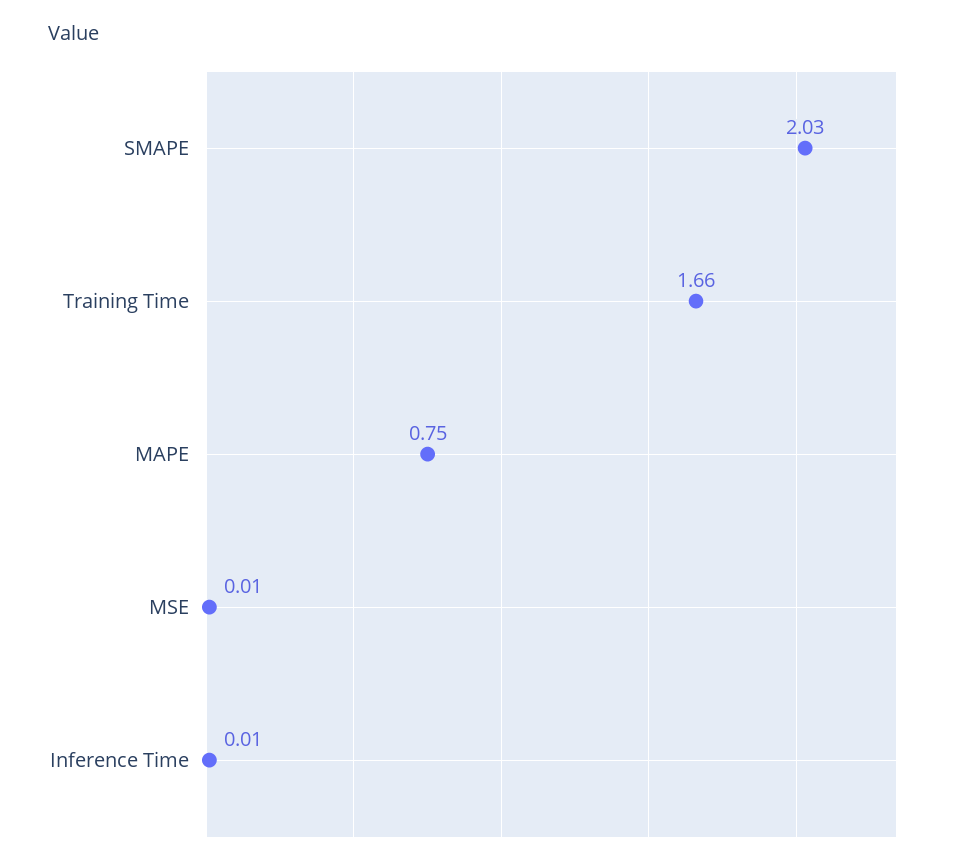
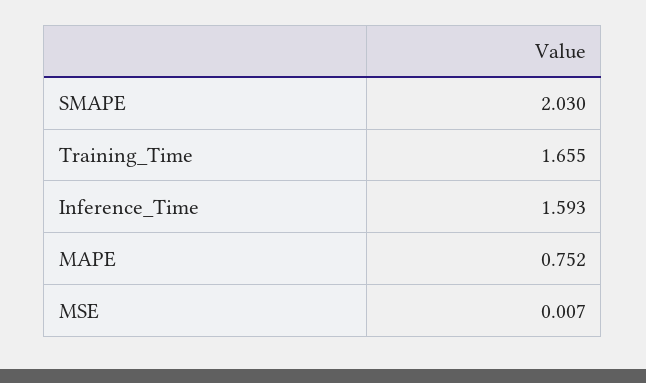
Inference Time: 0.01 -> 1.593

